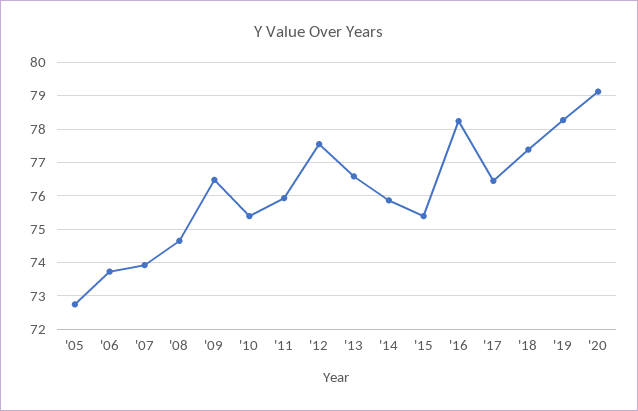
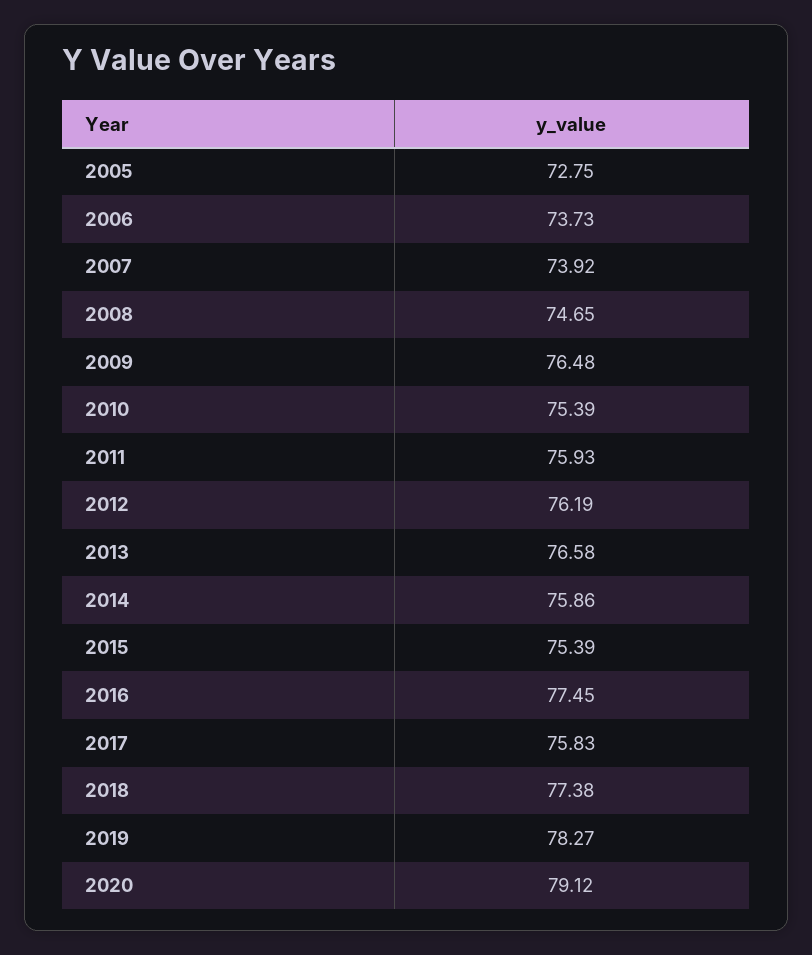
'12: 77.6 -> 76.19
'16: 78.2 -> 77.45
'17: 76.4 -> 75.83

